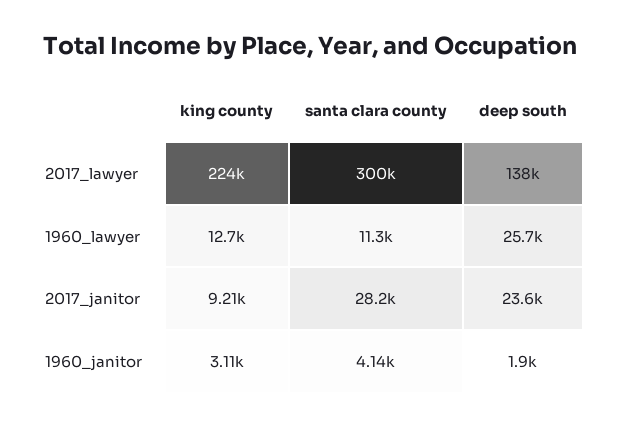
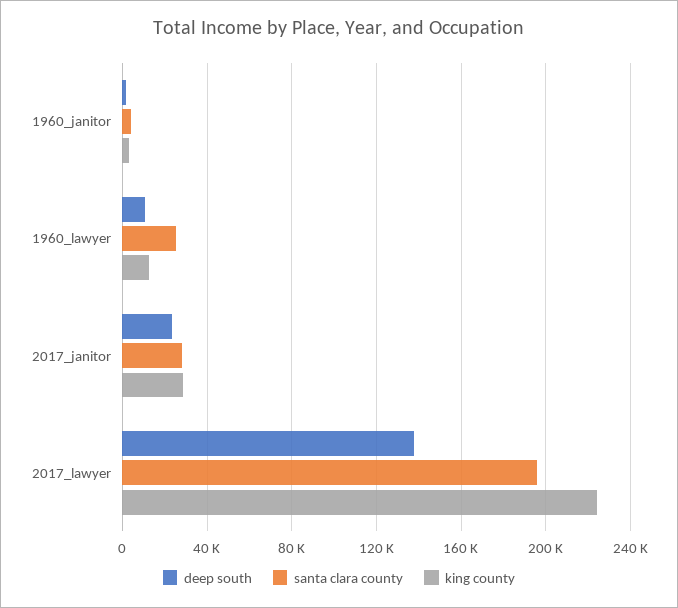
santa clara county, 2017_lawyer: 300000 -> 195000
santa clara county, 1960_lawyer: 11300 -> 25000
deep south, 1960_lawyer: 25700 -> 10000
king county, 2017_janitor: 9210 -> 30000

